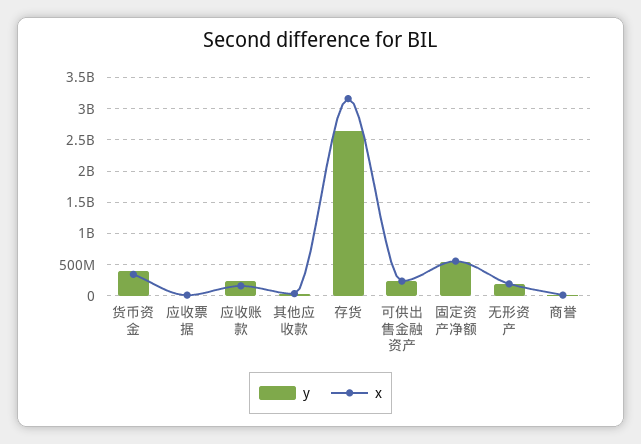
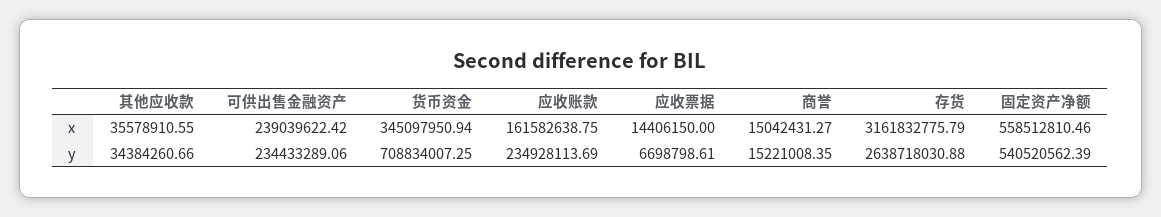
y, 货币资金: 400000000 -> 708834007.25
y, 无形资产: 200000000 -> none
x, 无形资产: 200000000 -> none

